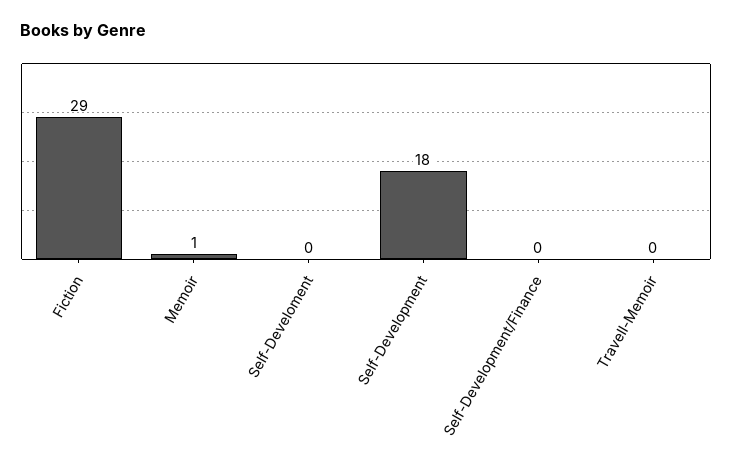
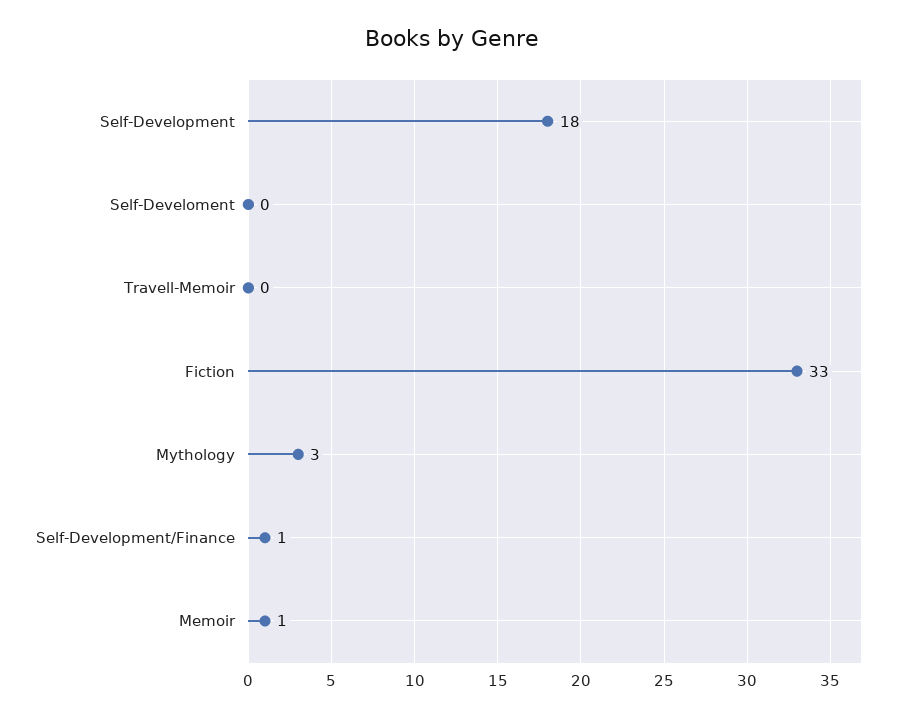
Fiction: 29 -> 33
Self-Development/Finance: 0 -> 1
Mythology: none -> 3

